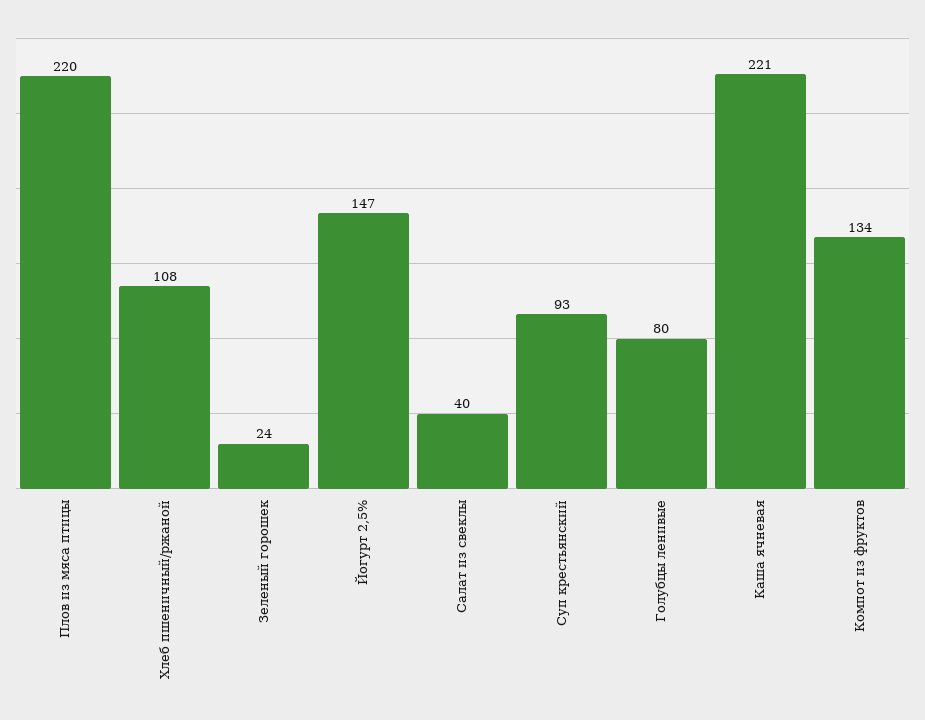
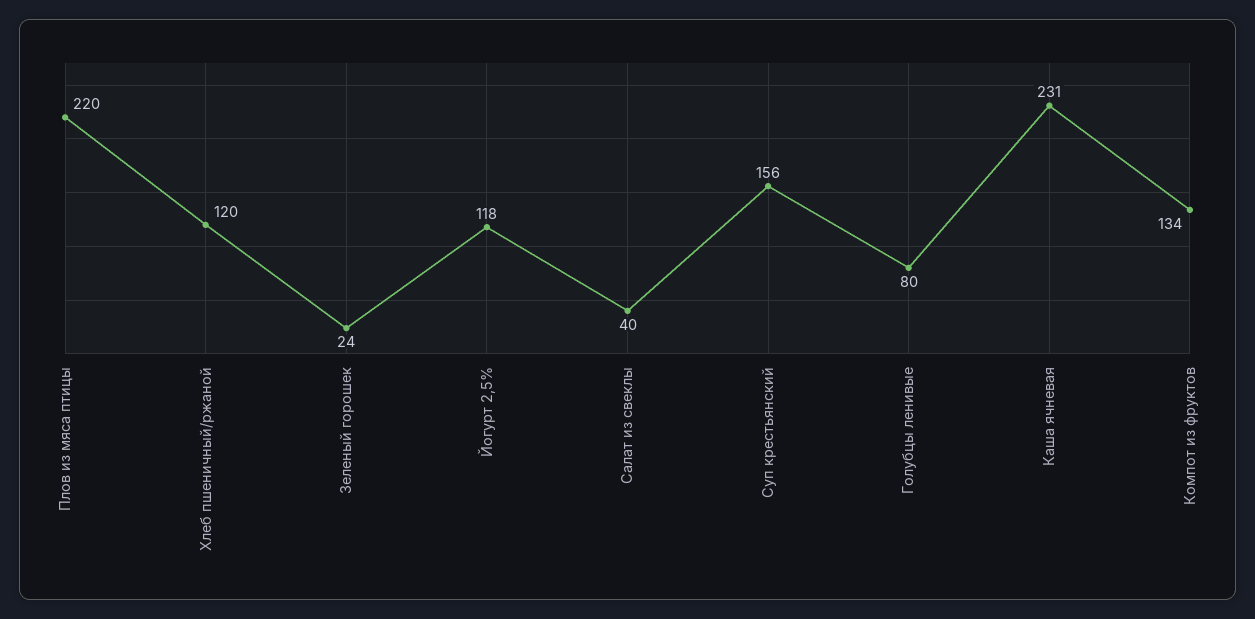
Хлеб пшеничный/ржаной: 108 -> 120
Йогурт 2,5%: 147 -> 118
Суп крестьянский: 93 -> 156
Каша ячневая: 221 -> 231

